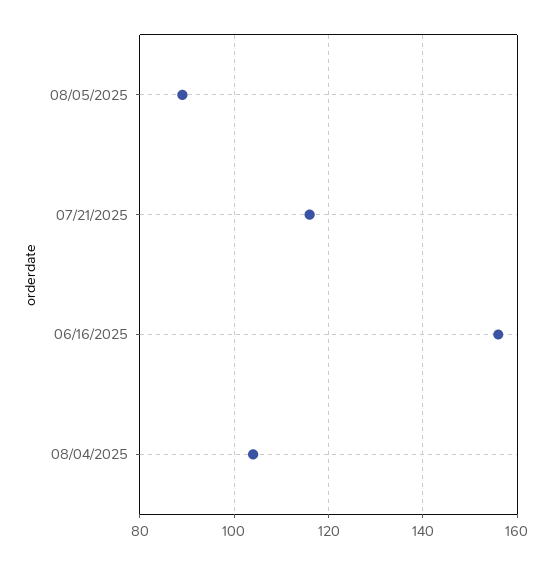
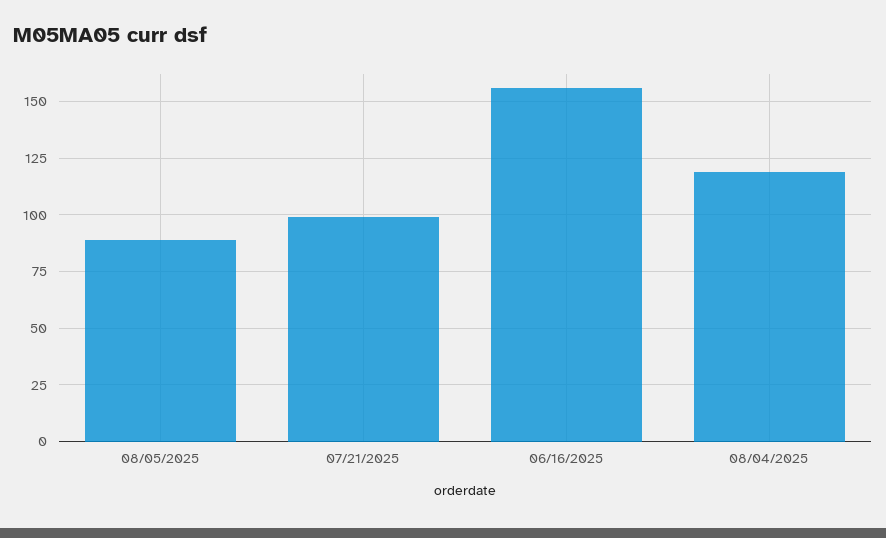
07/21/2025: 115 -> 100
08/04/2025: 105 -> 120

